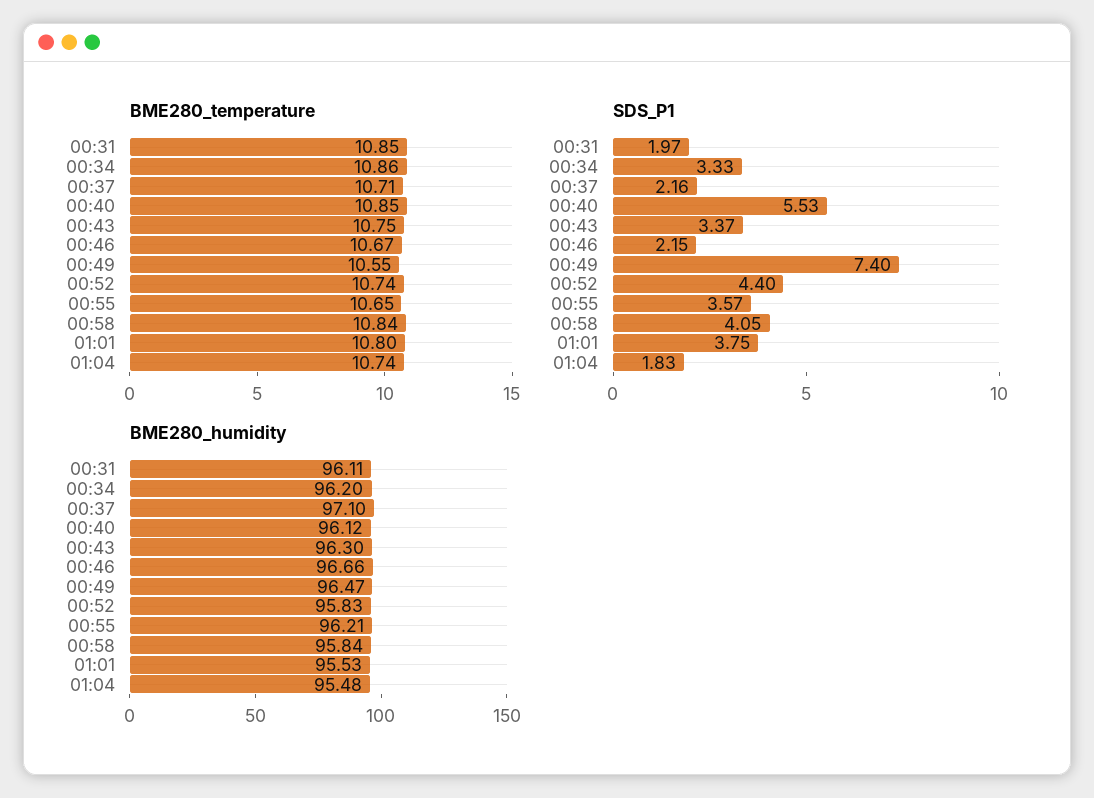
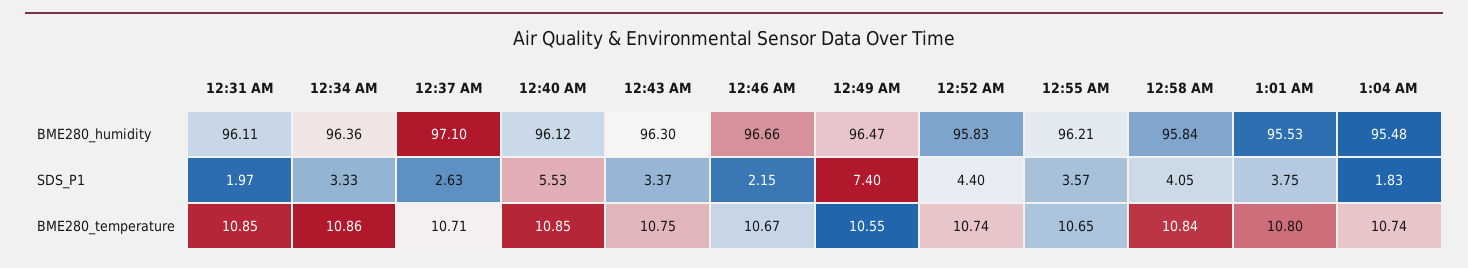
SDS_P1, 00:37: 2.16 -> 2.63
BME280_humidity, 00:34: 96.2 -> 96.36

